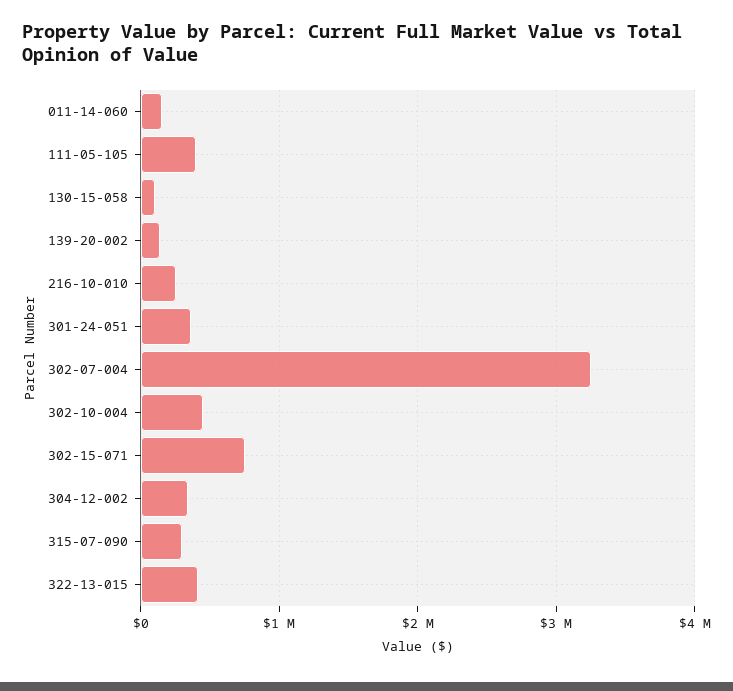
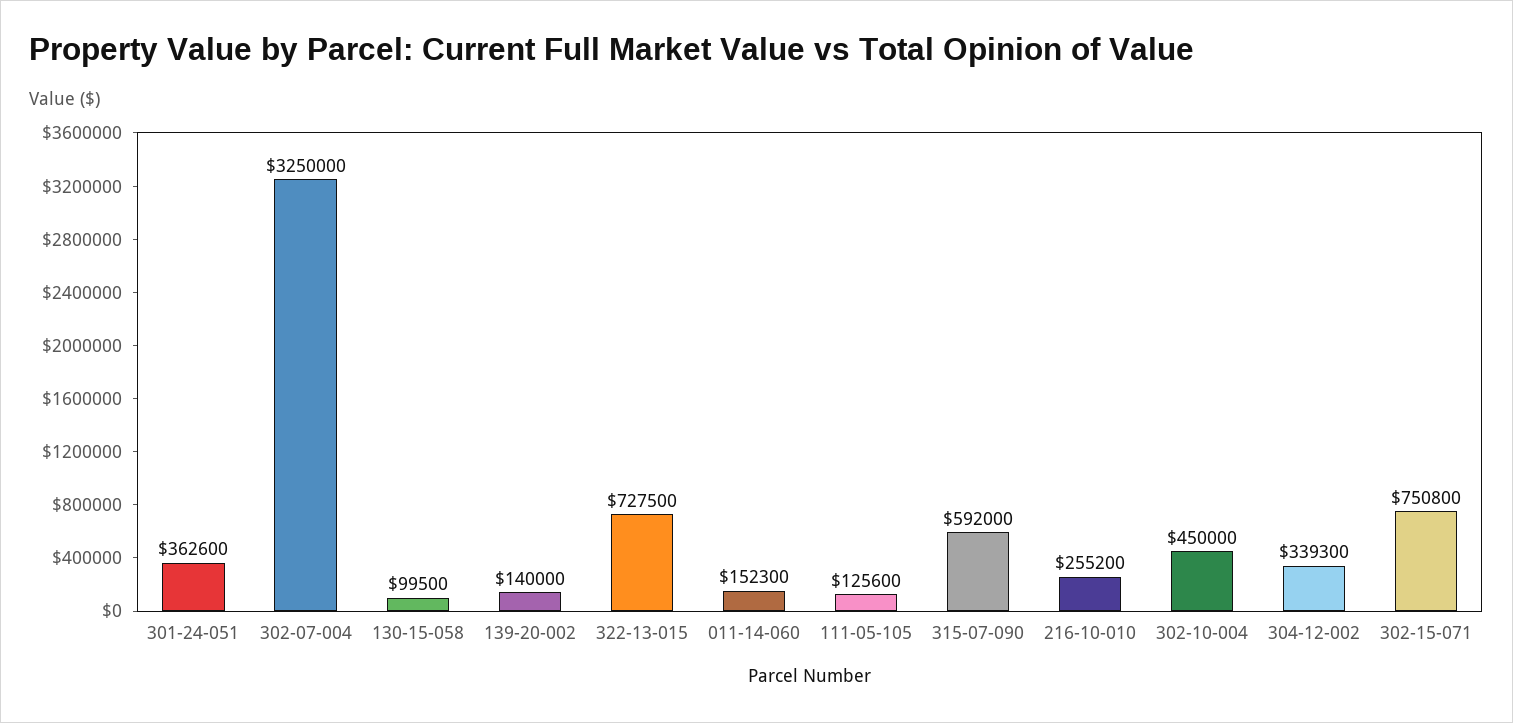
111-05-105: 400000 -> 125600
315-07-090: 300000 -> 592000
322-13-015: 400000 -> 727500

